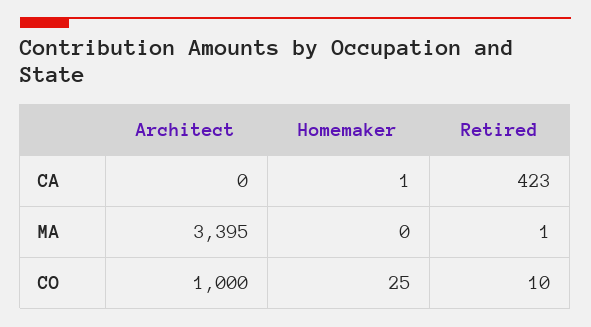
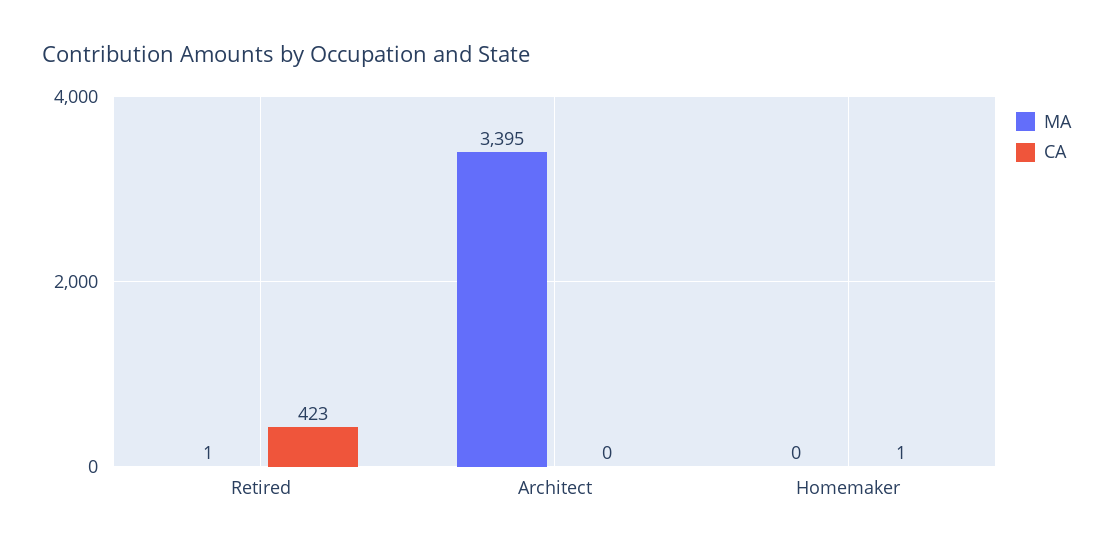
CO, Architect: 1000 -> none
CO, Homemaker: 25 -> none
CO, Retired: 10 -> none

